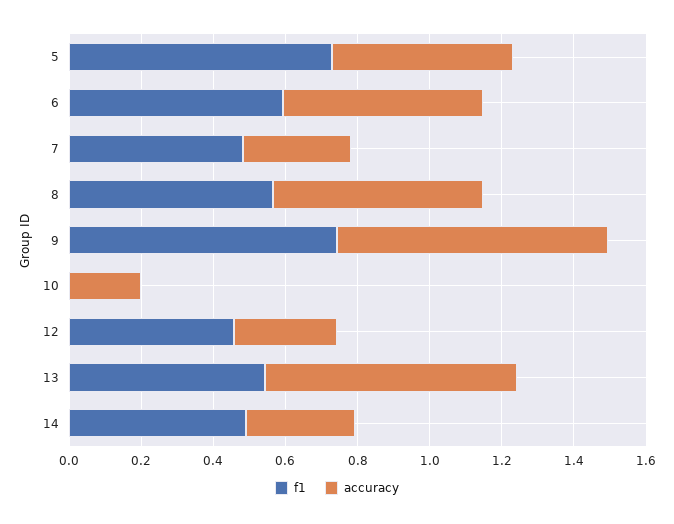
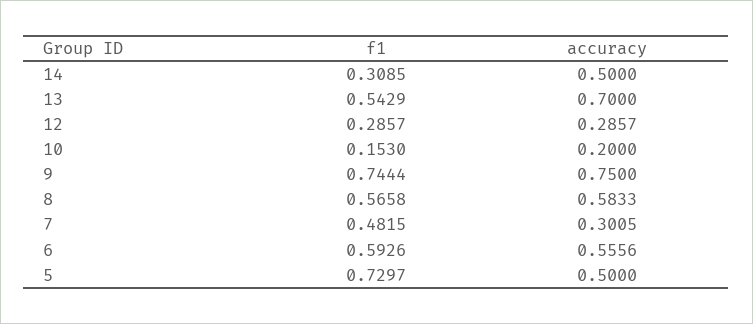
f1, 10: 0 -> 0.153
f1, 12: 0.45 -> 0.2857
f1, 14: 0.5 -> 0.3085
accuracy, 14: 0.3 -> 0.5

